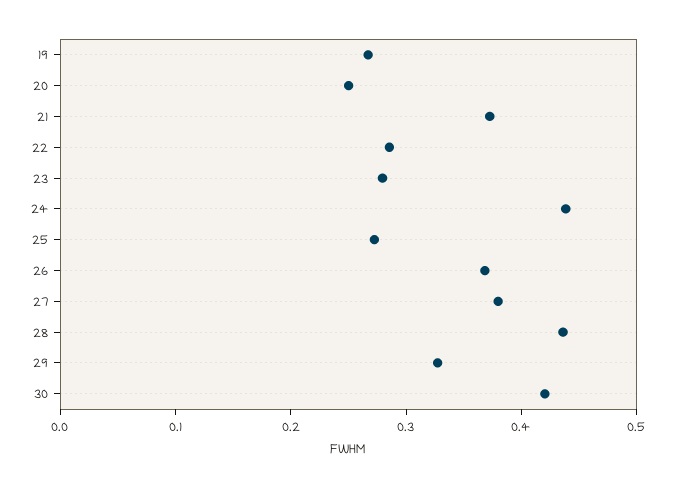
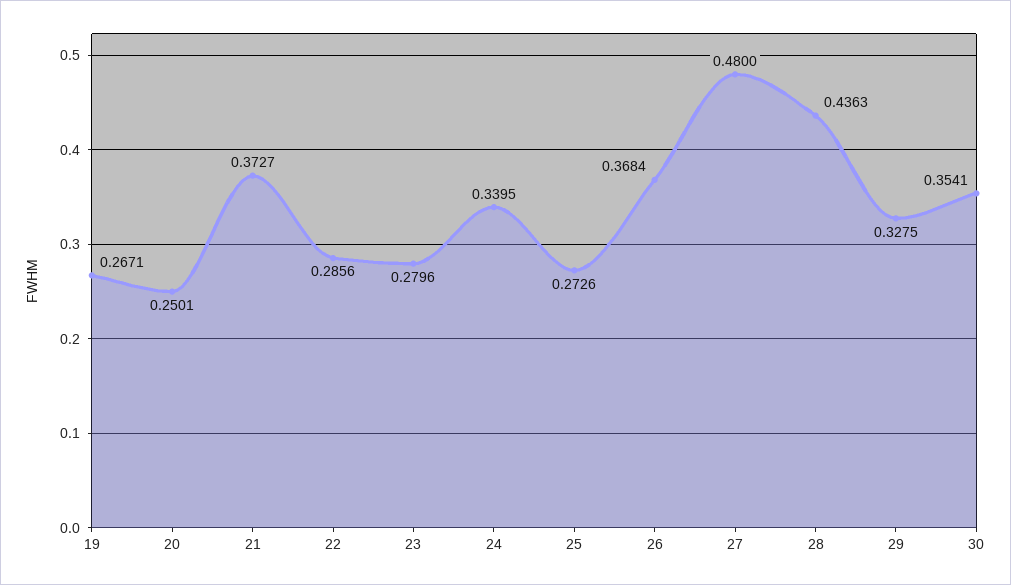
24: 0.44 -> 0.3395
27: 0.38 -> 0.48
30: 0.42 -> 0.3541

